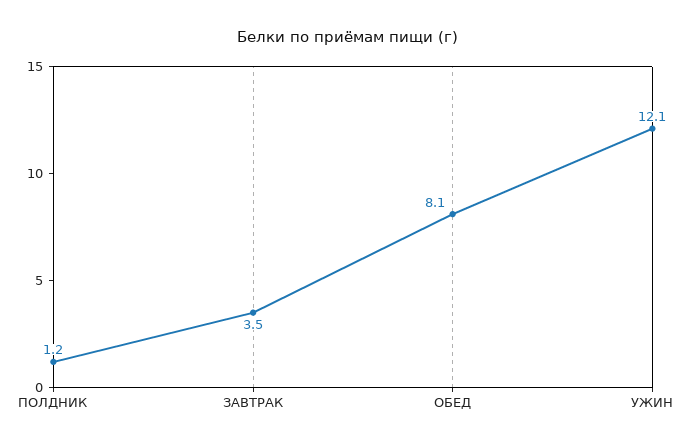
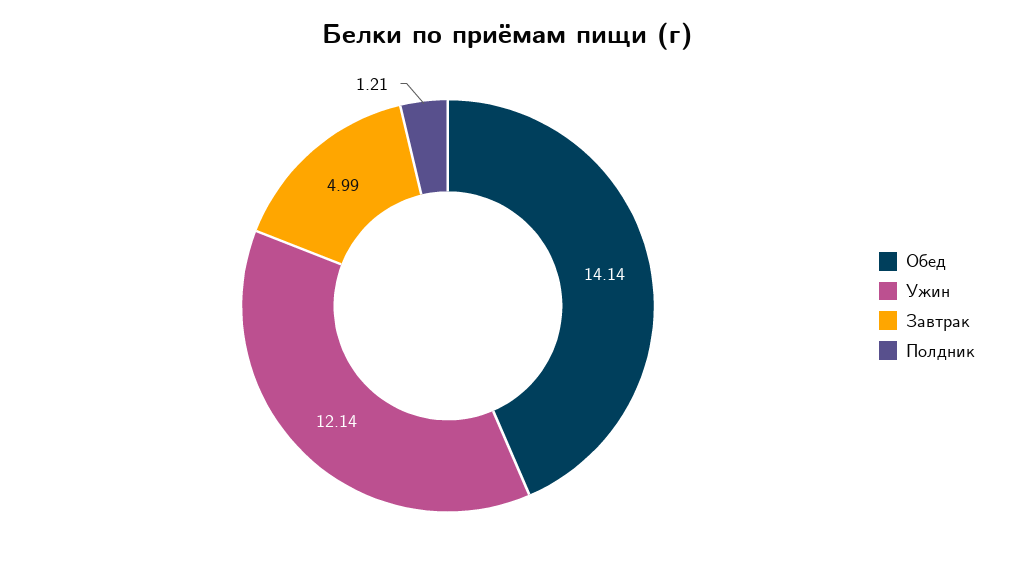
ЗАВТРАК: 3.5 -> 4.99
ОБЕД: 8.1 -> 14.14

